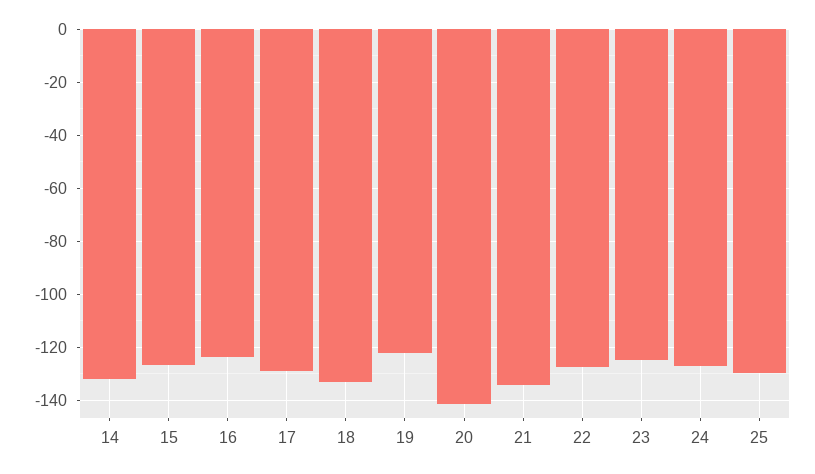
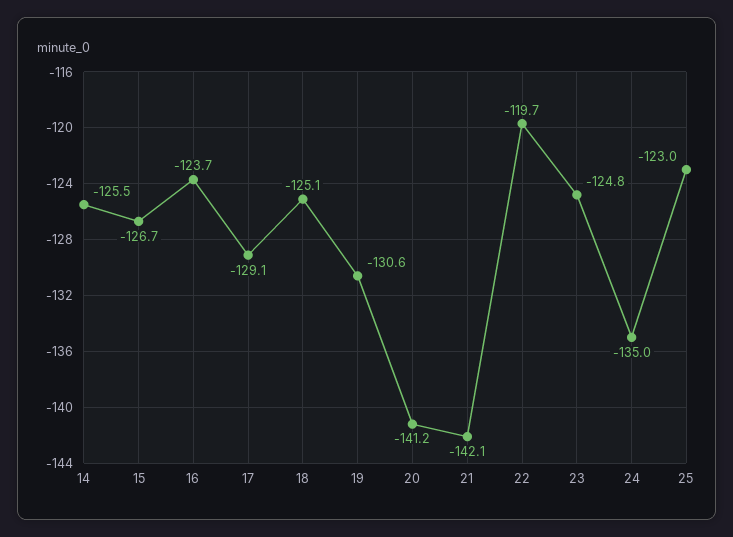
14: -132.5 -> -125.5
18: -132.5 -> -125.1
19: -122.5 -> -130.6
21: -135 -> -142.1
22: -127.5 -> -119.7
24: -127.5 -> -135
25: -130 -> -123

